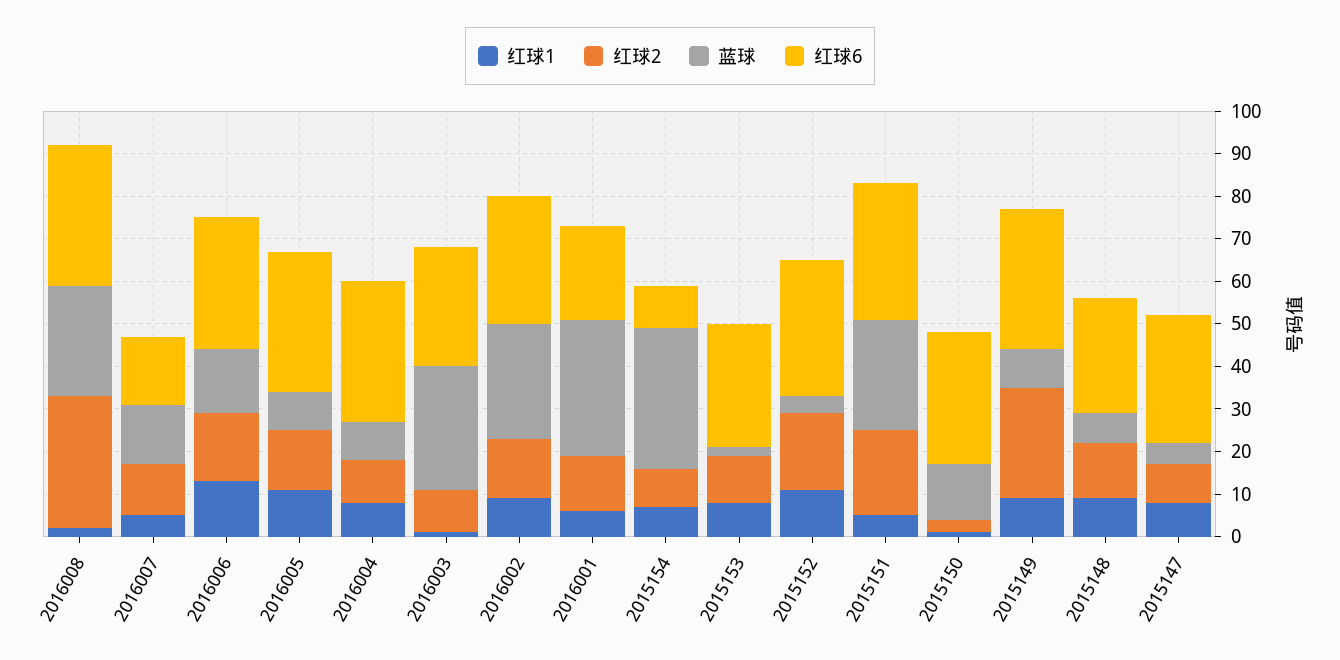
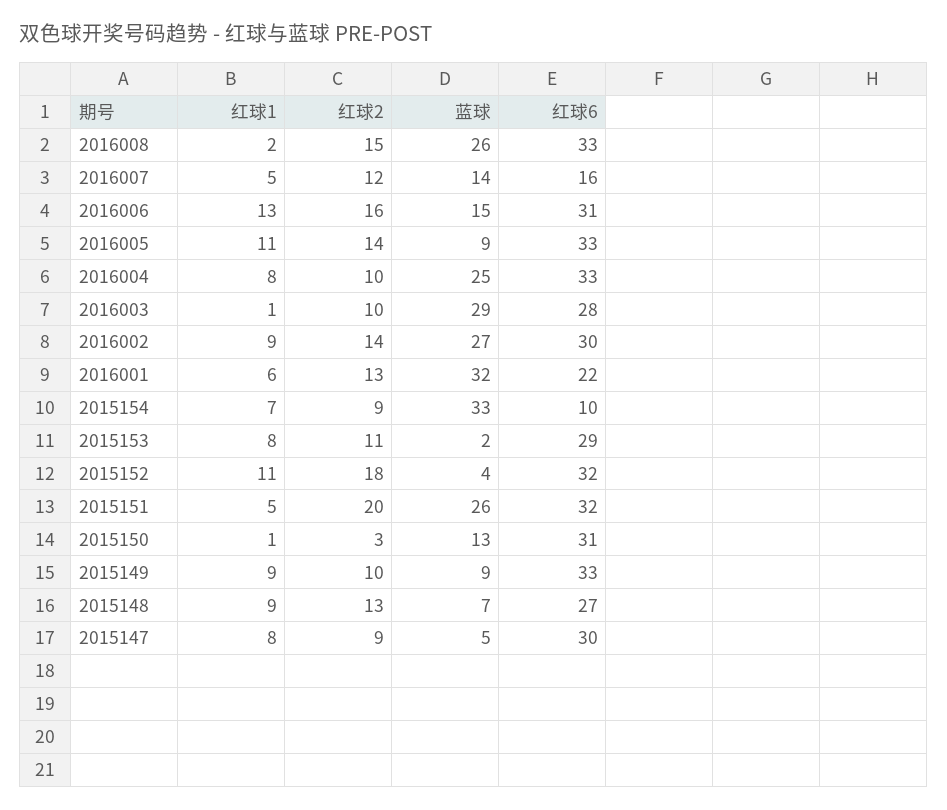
红球2, 2016008: 30 -> 15
蓝球, 2016004: 10 -> 25
红球2, 2015149: 25 -> 10

